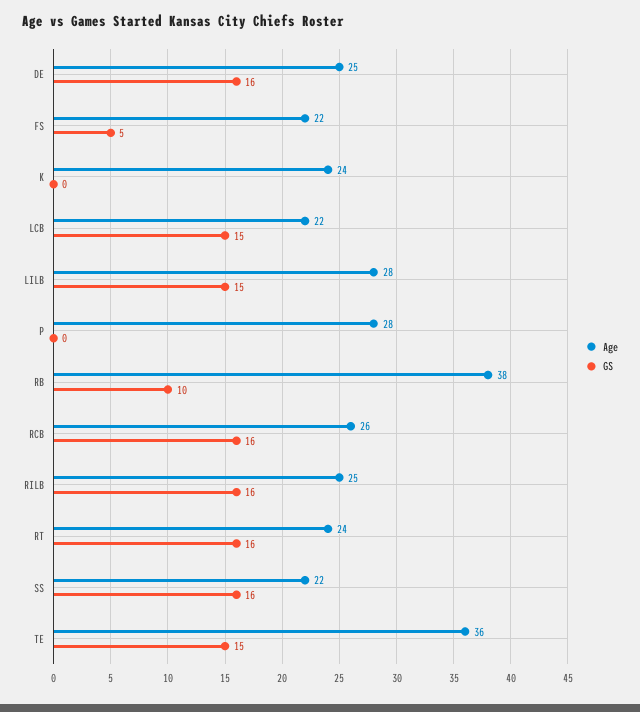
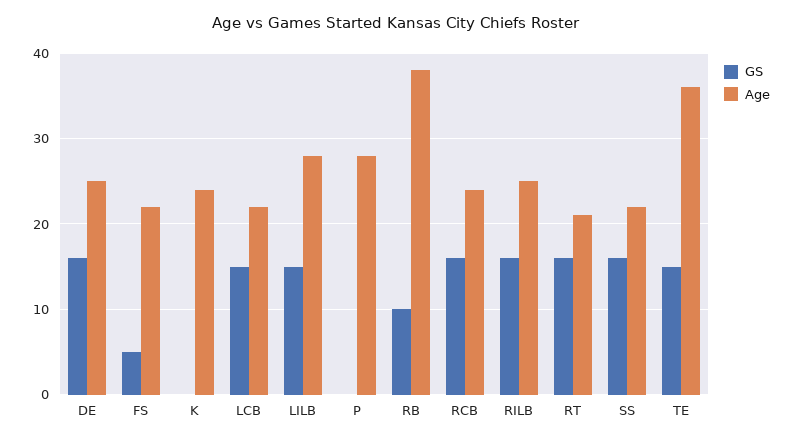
Age, RCB: 26 -> 24
Age, RT: 24 -> 21

